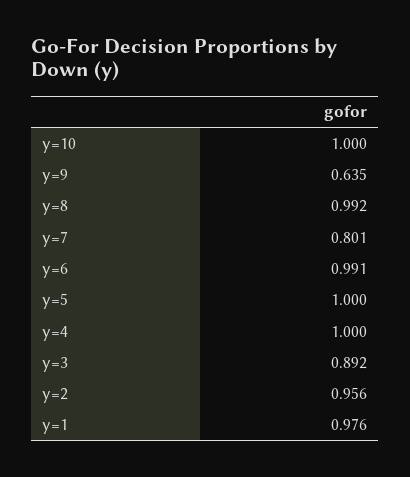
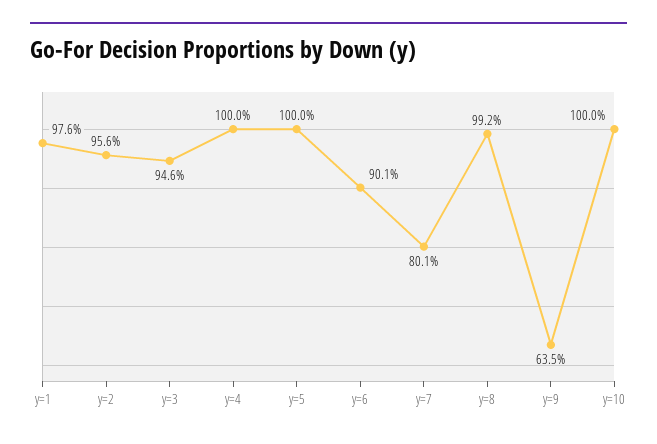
y=6: 0.991 -> 0.901
y=3: 0.892 -> 0.946

